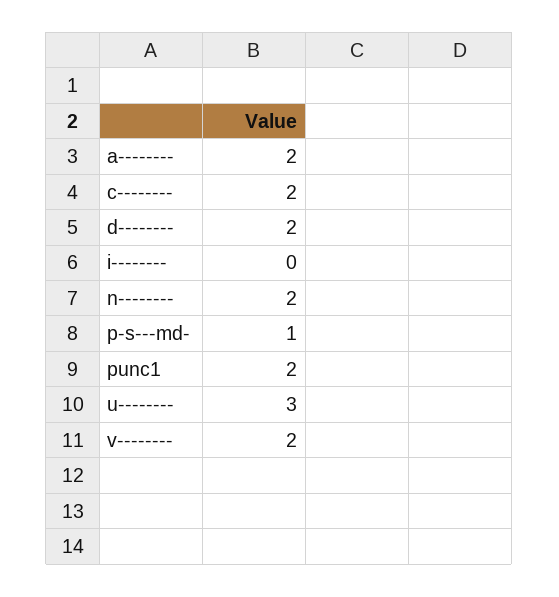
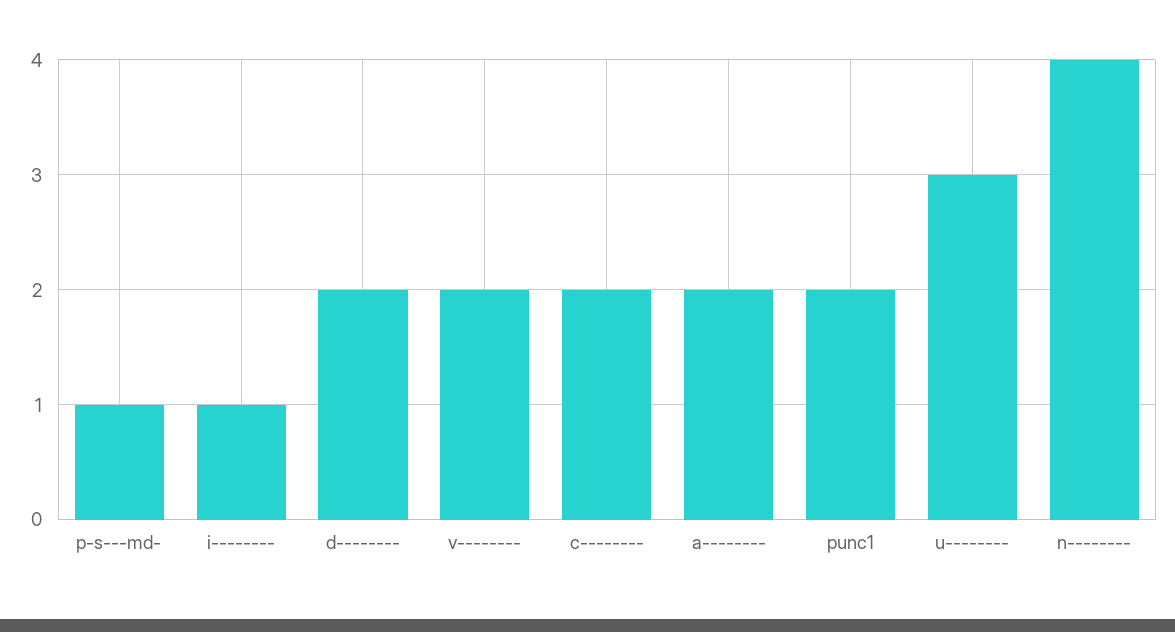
i--------: 0 -> 1
n--------: 2 -> 4

